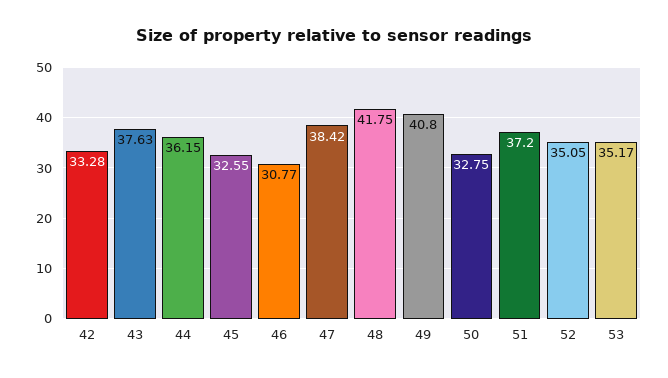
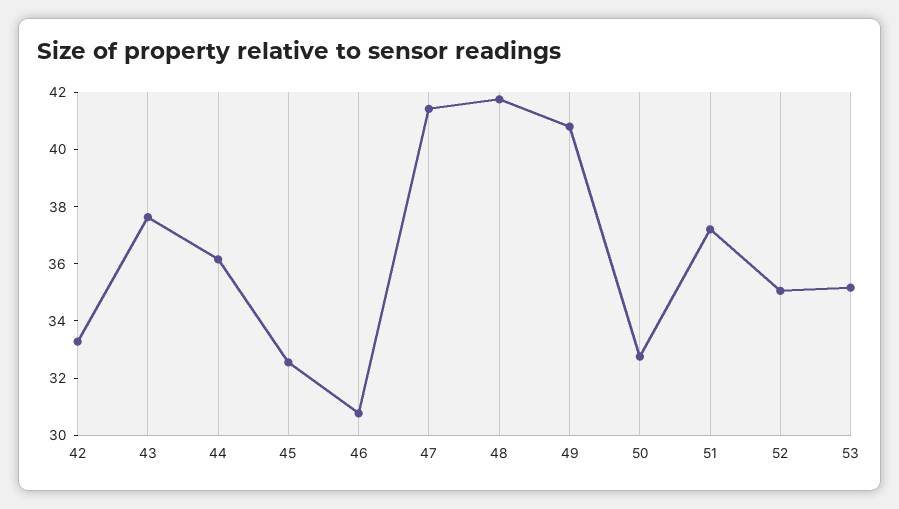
47: 38.42 -> 41.5

